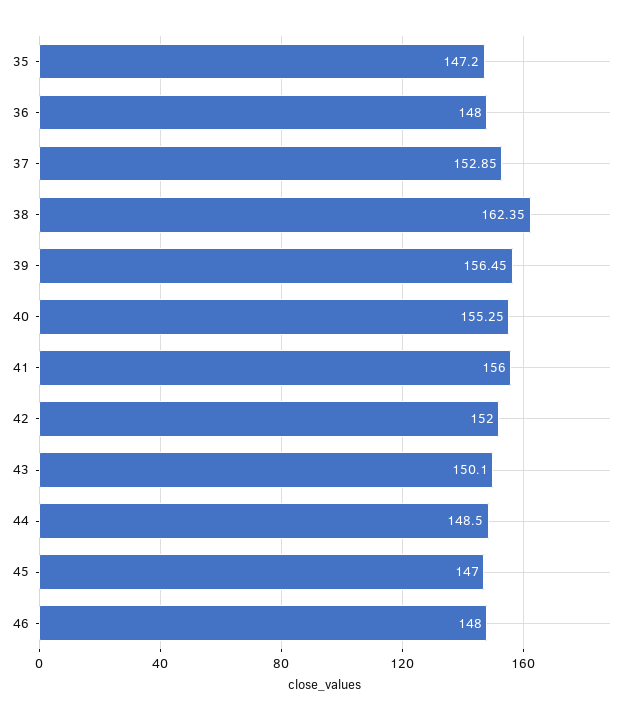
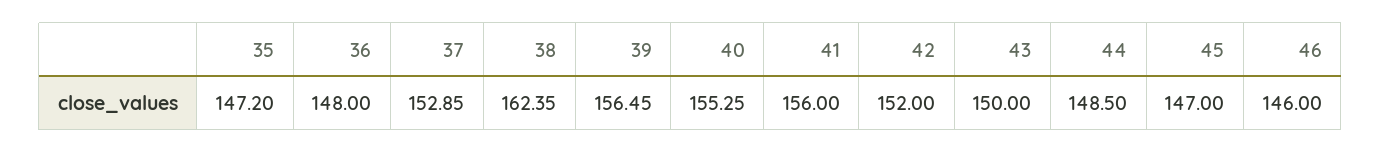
43: 150.1 -> 150
46: 148 -> 146

